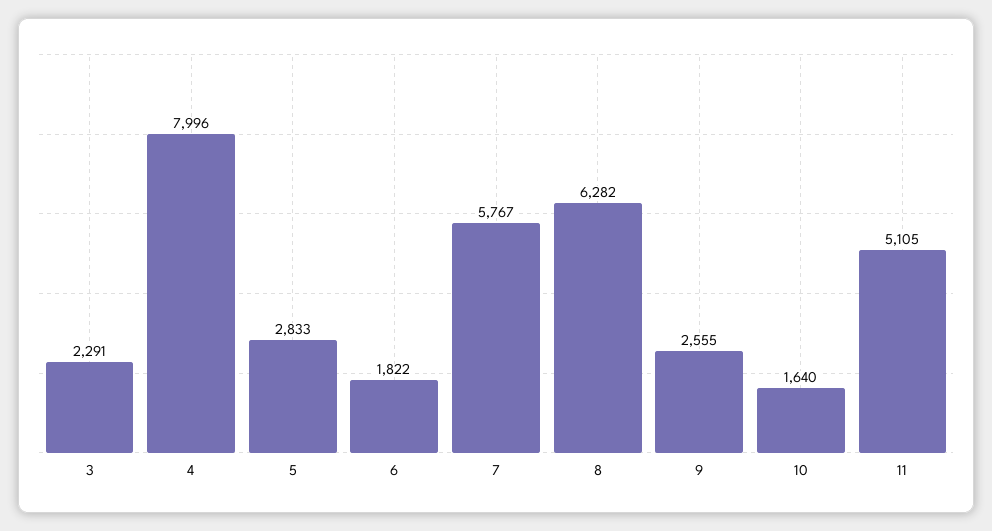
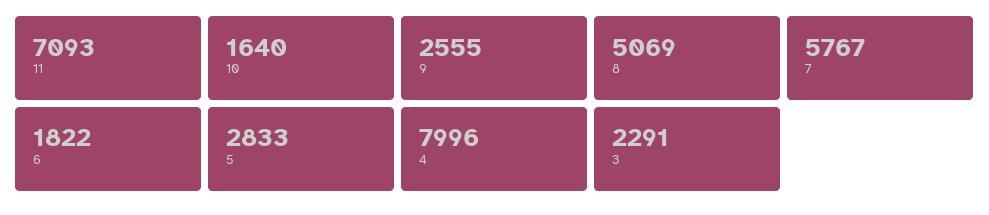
8: 6282 -> 5069
11: 5105 -> 7093

